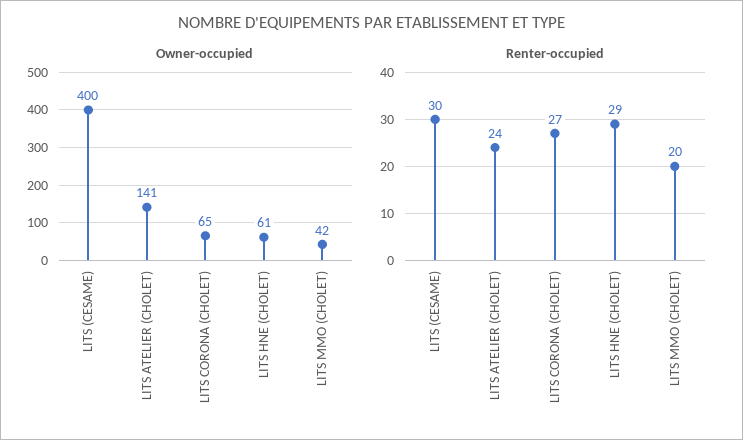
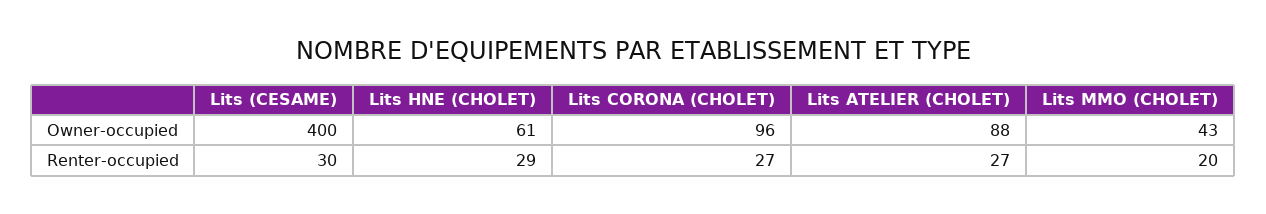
Owner-occupied, LITS ATELIER (CHOLET): 141 -> 88
Owner-occupied, LITS CORONA (CHOLET): 65 -> 96
Owner-occupied, LITS MMO (CHOLET): 42 -> 43
Renter-occupied, LITS ATELIER (CHOLET): 24 -> 27

